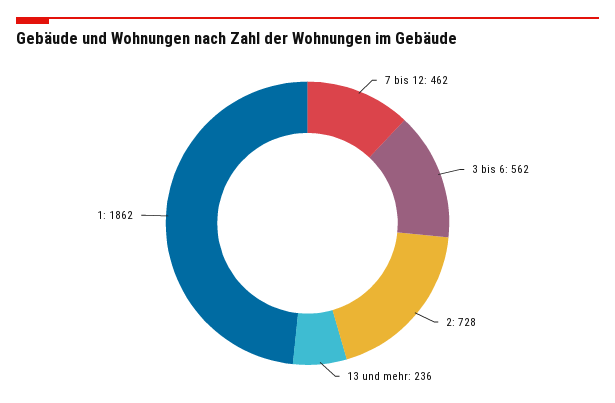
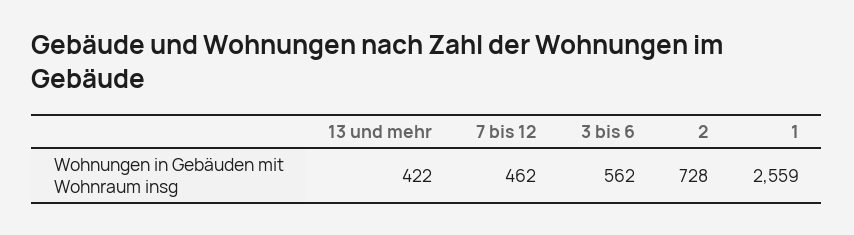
13 und mehr: 236 -> 422
1: 1862 -> 2559

